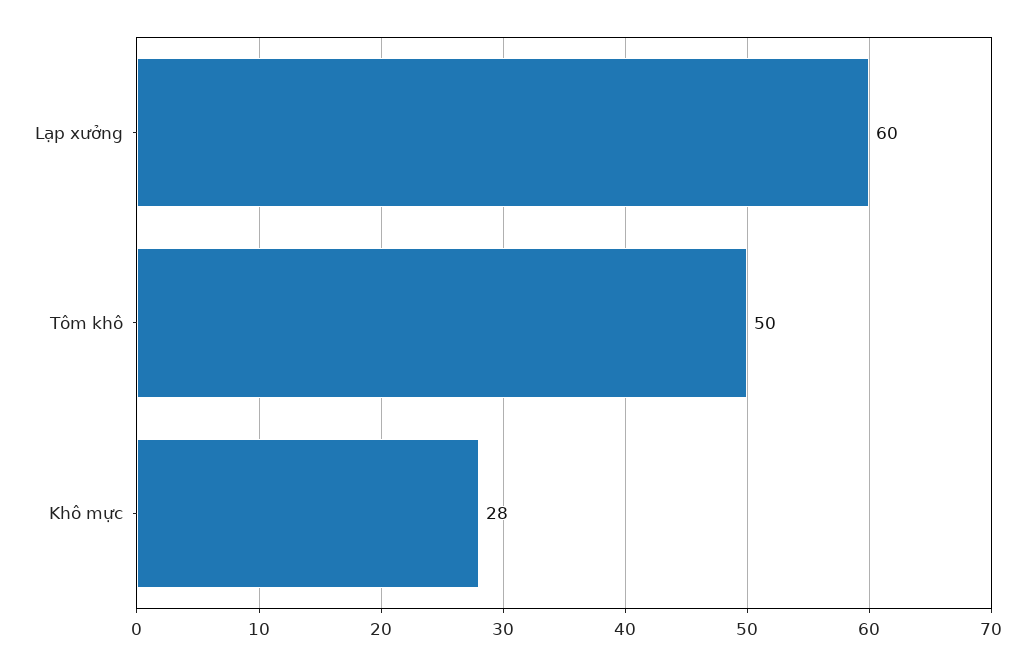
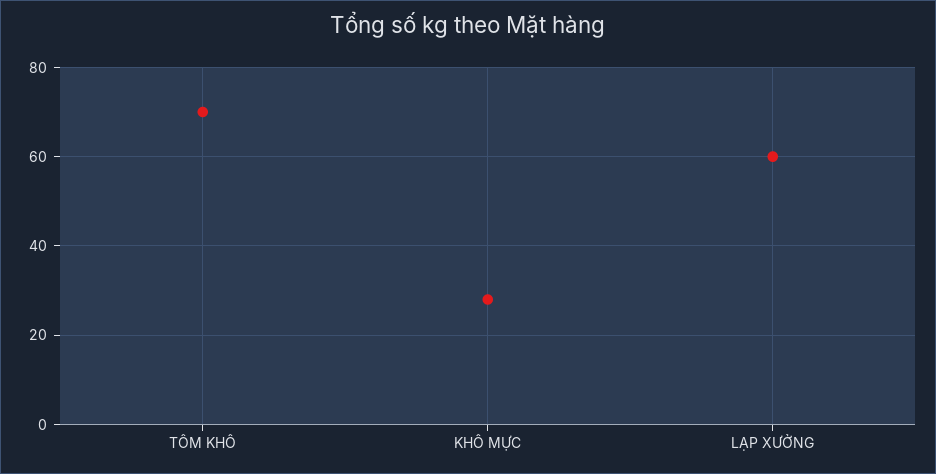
Tôm khô: 50 -> 70

